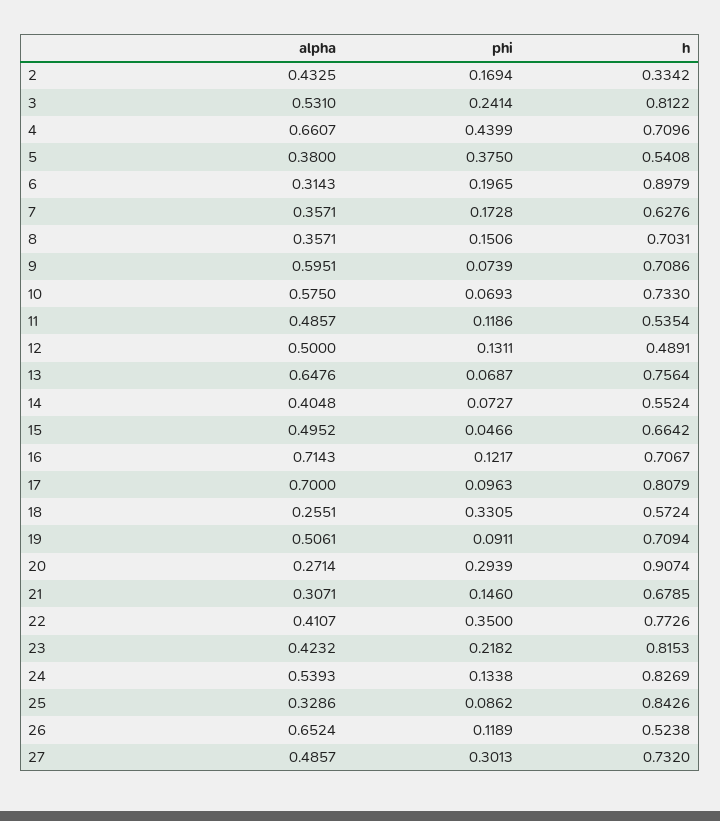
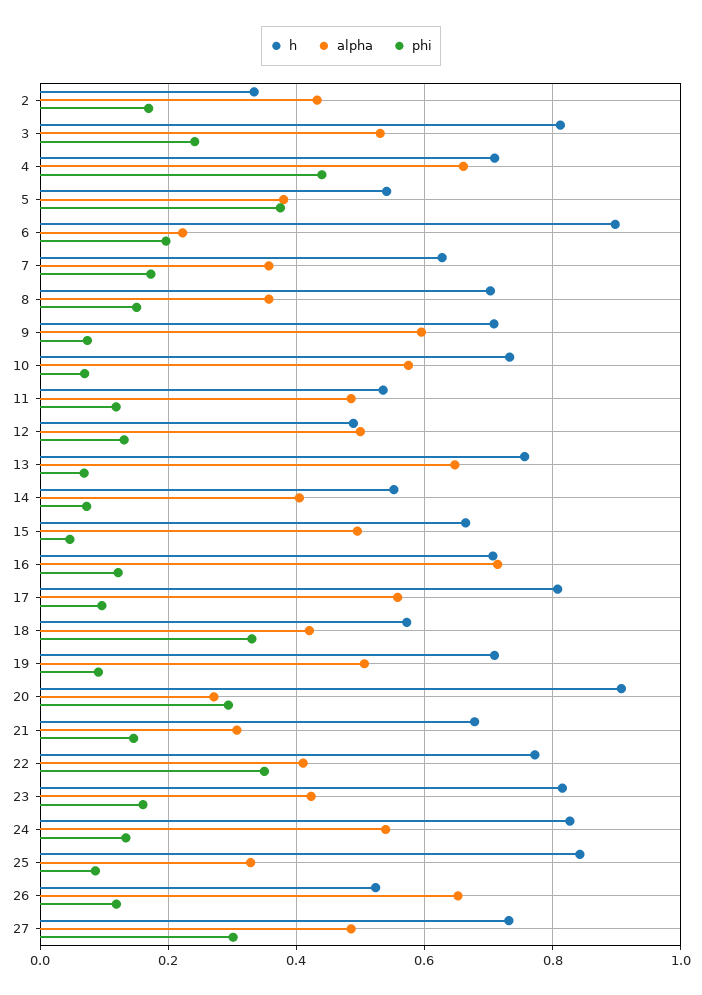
alpha, 6: 0.3143 -> 0.22
alpha, 17: 0.7 -> 0.56
alpha, 18: 0.2551 -> 0.42
phi, 23: 0.2182 -> 0.16

